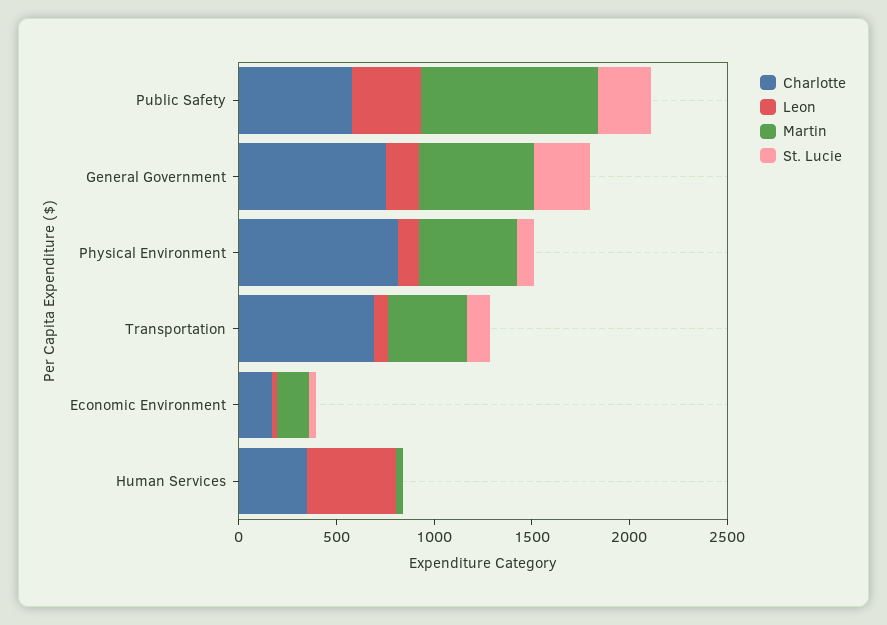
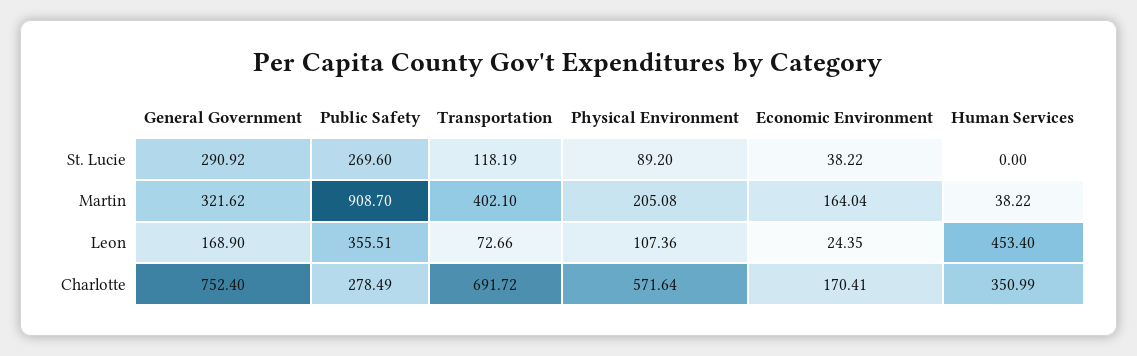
Charlotte, Public Safety: 600 -> 278.49
Martin, General Government: 600 -> 321.62
Charlotte, Physical Environment: 800 -> 571.64
Martin, Physical Environment: 500 -> 205.08

